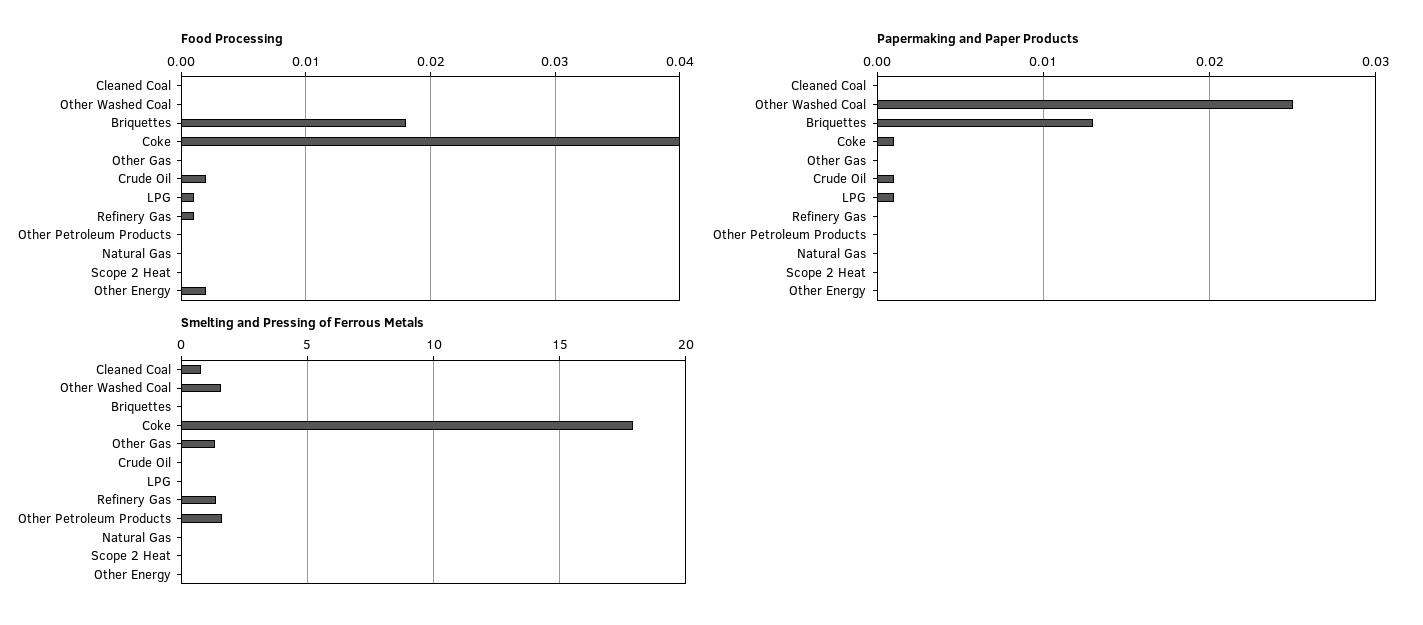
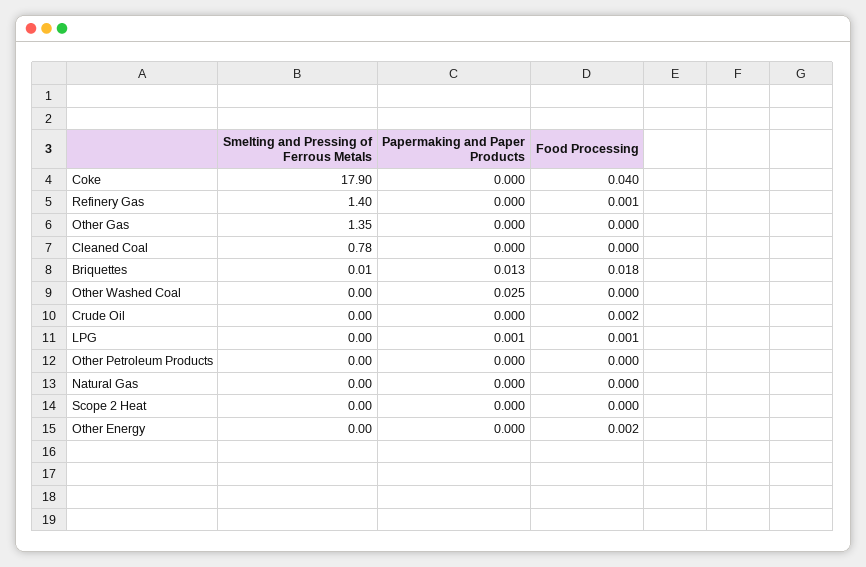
Papermaking and Paper Products, Coke: 0.001 -> 0
Papermaking and Paper Products, Crude Oil: 0.001 -> 0
Smelting and Pressing of Ferrous Metals, Other Washed Coal: 1.5 -> 0
Smelting and Pressing of Ferrous Metals, Other Petroleum Products: 1.5 -> 0

